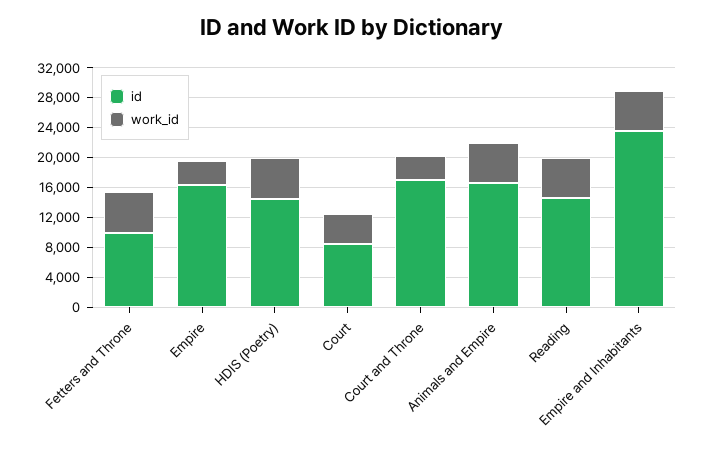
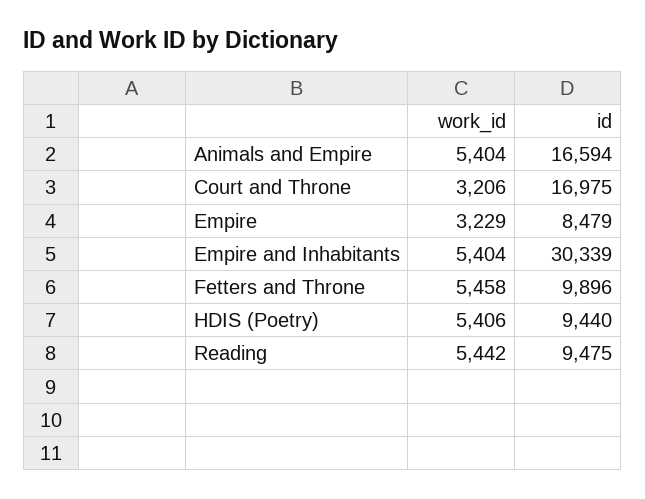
id, Empire: 16000 -> 8479
id, HDIS (Poetry): 14000 -> 9440
id, Court: 8000 -> none
work_id, Court: 4000 -> none
id, Reading: 14000 -> 9475
id, Empire and Inhabitants: 24000 -> 30339

